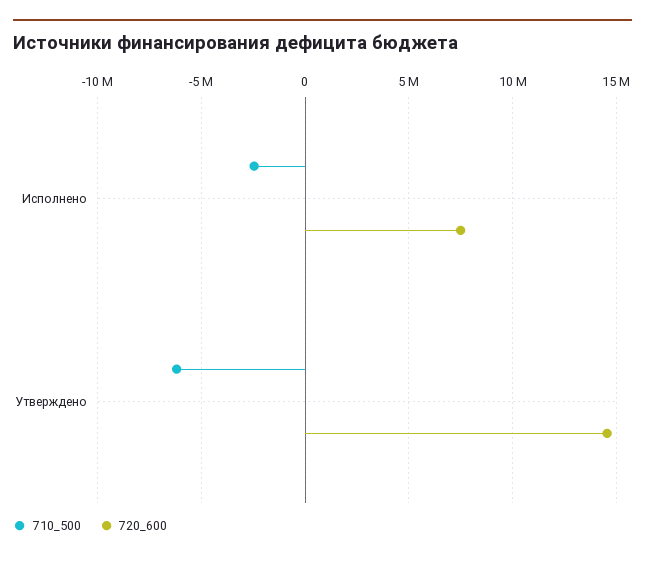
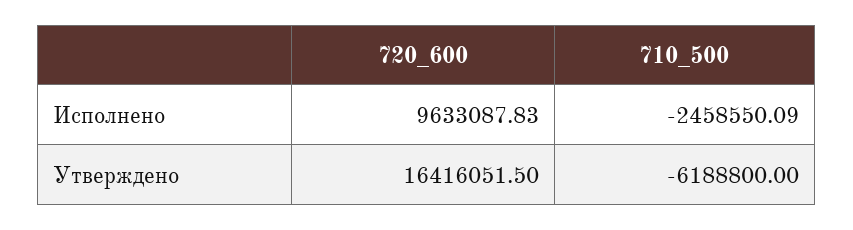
720_600, Исполнено: 7500000 -> 9633087.83
720_600, Утверждено: 14500000 -> 16416051.5

